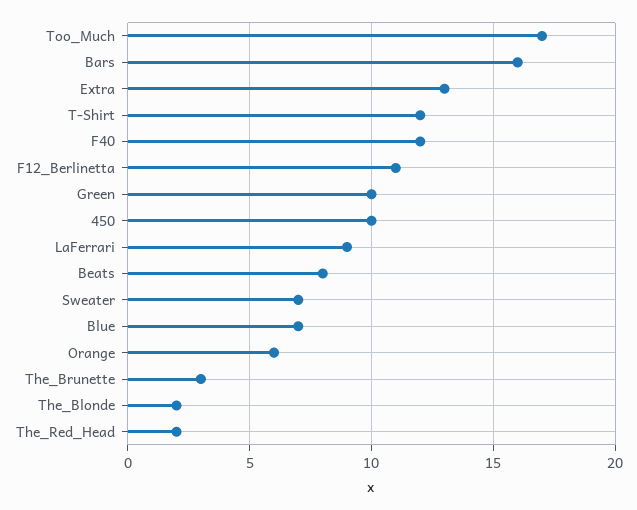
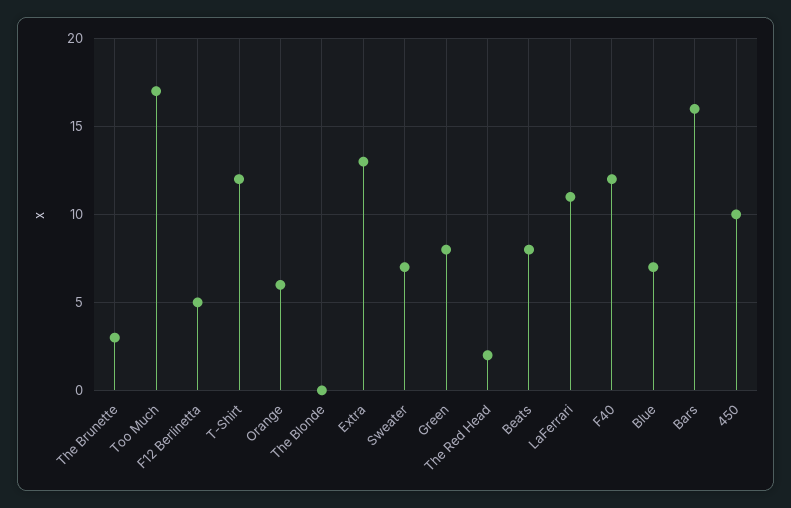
F12_Berlinetta: 11 -> 5
Green: 10 -> 8
LaFerrari: 9 -> 11
The_Blonde: 2 -> 0

